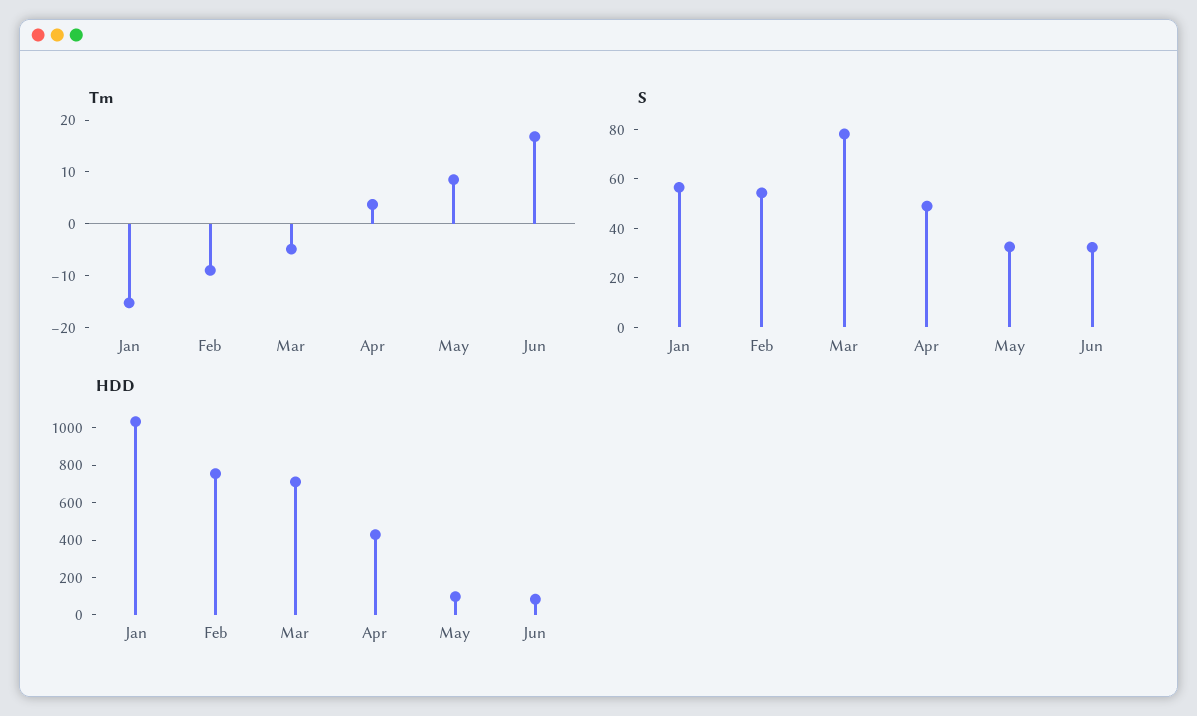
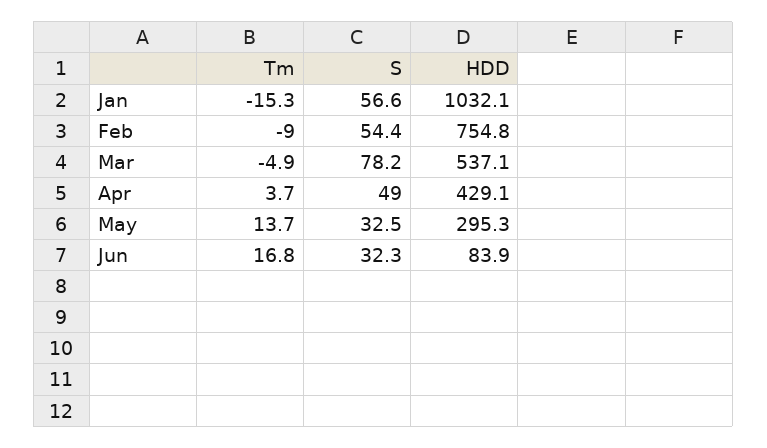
Tm, May: 8 -> 13.7
HDD, Mar: 700 -> 537.1
HDD, May: 100 -> 295.3

